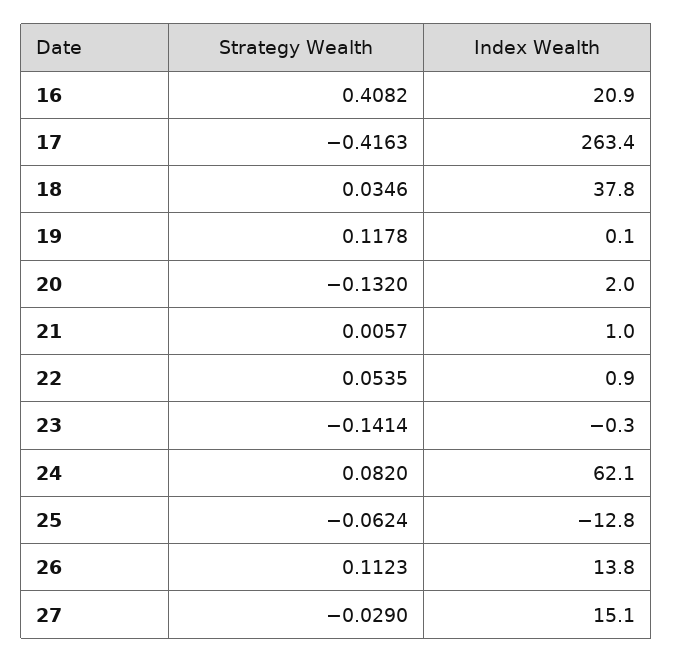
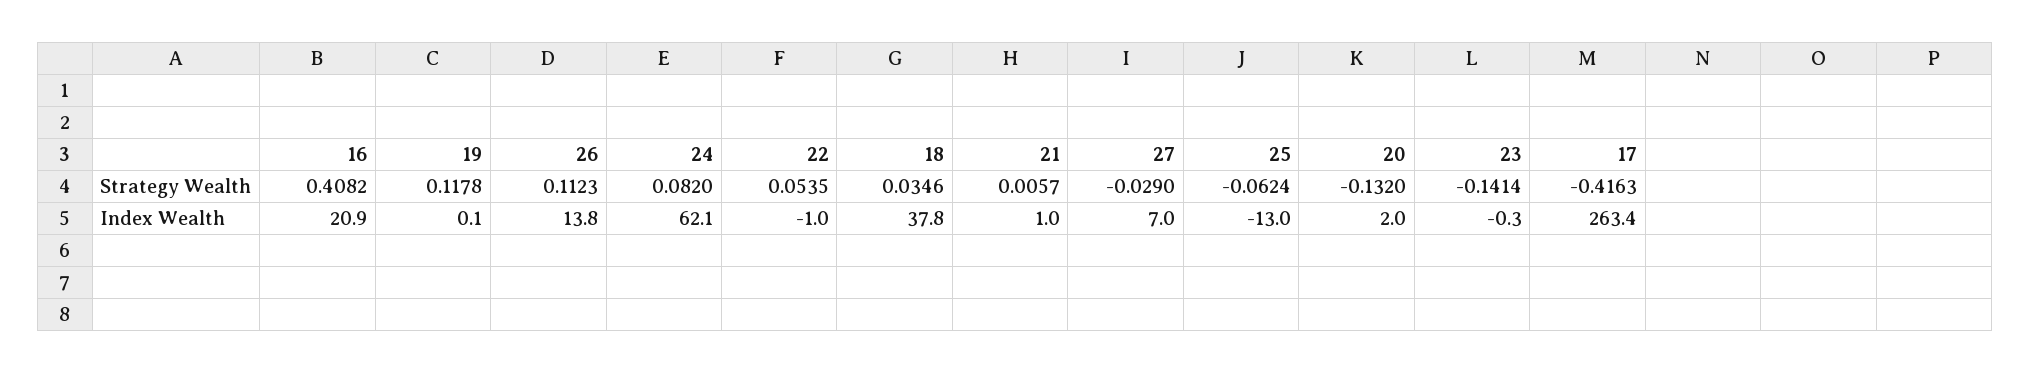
Index Wealth, 22: 0.9 -> -1
Index Wealth, 25: -12.8 -> -13
Index Wealth, 27: 15.1 -> 7

